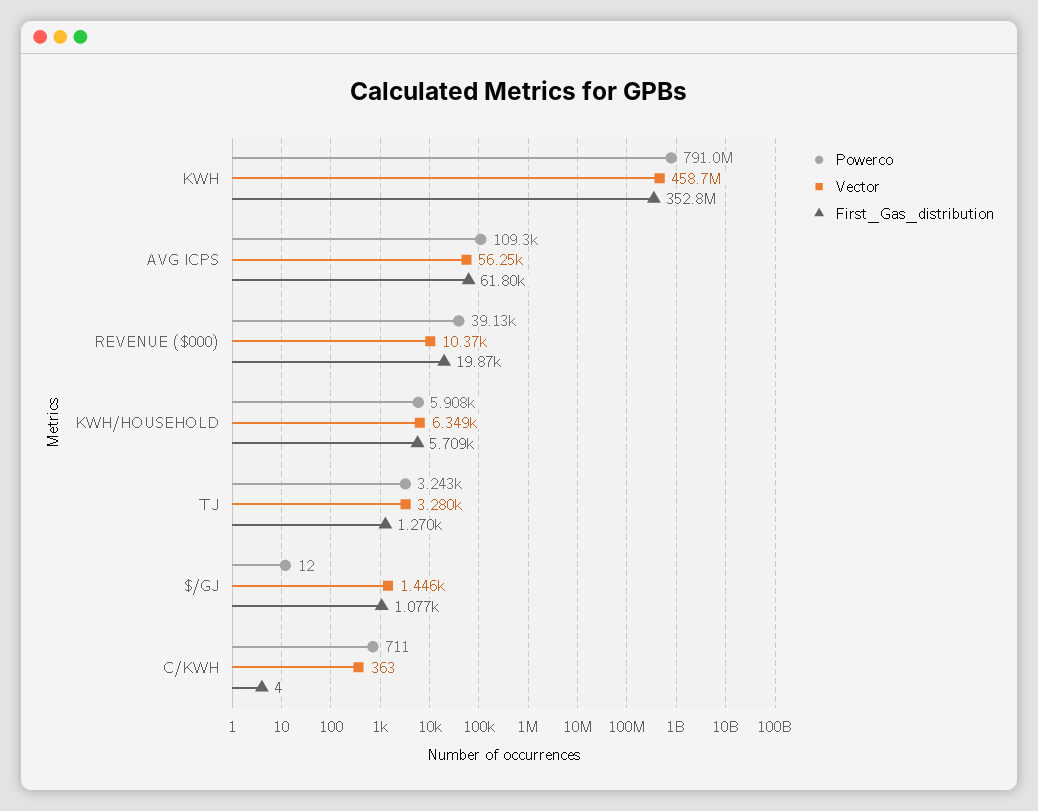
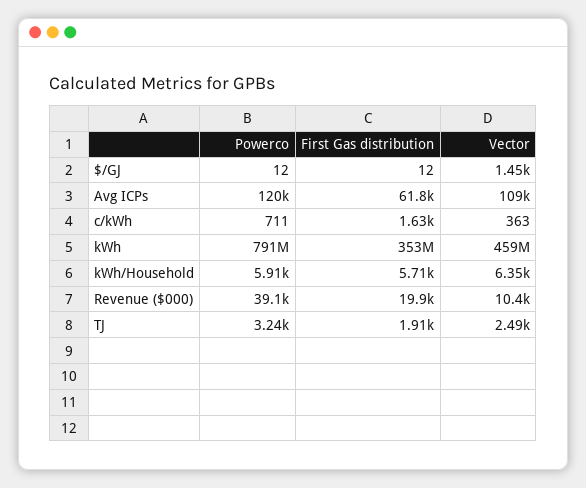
Powerco, AVG ICPS: 109300 -> 120000
Vector, AVG ICPS: 56250 -> 109000
Vector, TJ: 3280 -> 2490
First_Gas_distribution, TJ: 1270 -> 1910
First_Gas_distribution, $/GJ: 1077 -> 12
First_Gas_distribution, C/KWH: 4 -> 1630

